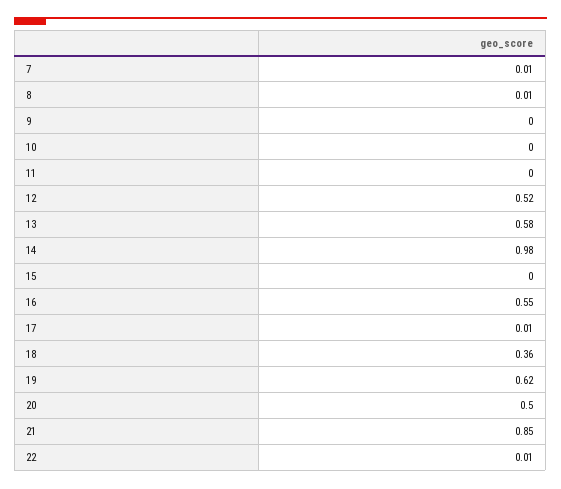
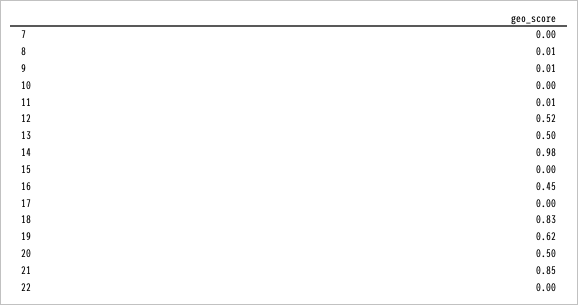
7: 0.01 -> 0
9: 0 -> 0.01
11: 0 -> 0.01
13: 0.58 -> 0.5
16: 0.55 -> 0.45
17: 0.01 -> 0
18: 0.36 -> 0.83
22: 0.01 -> 0

